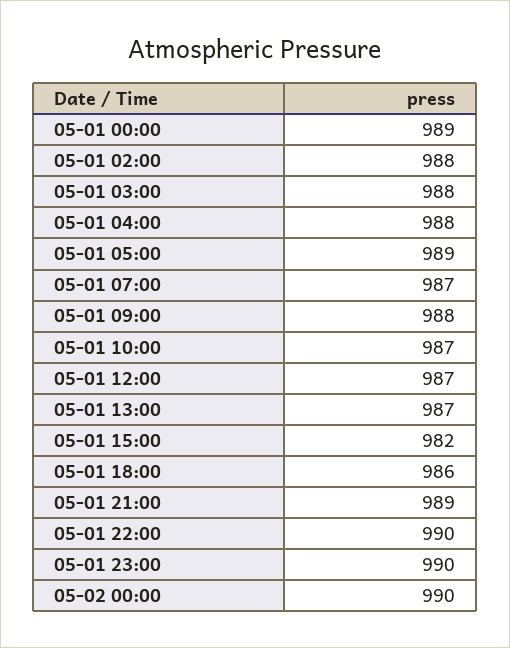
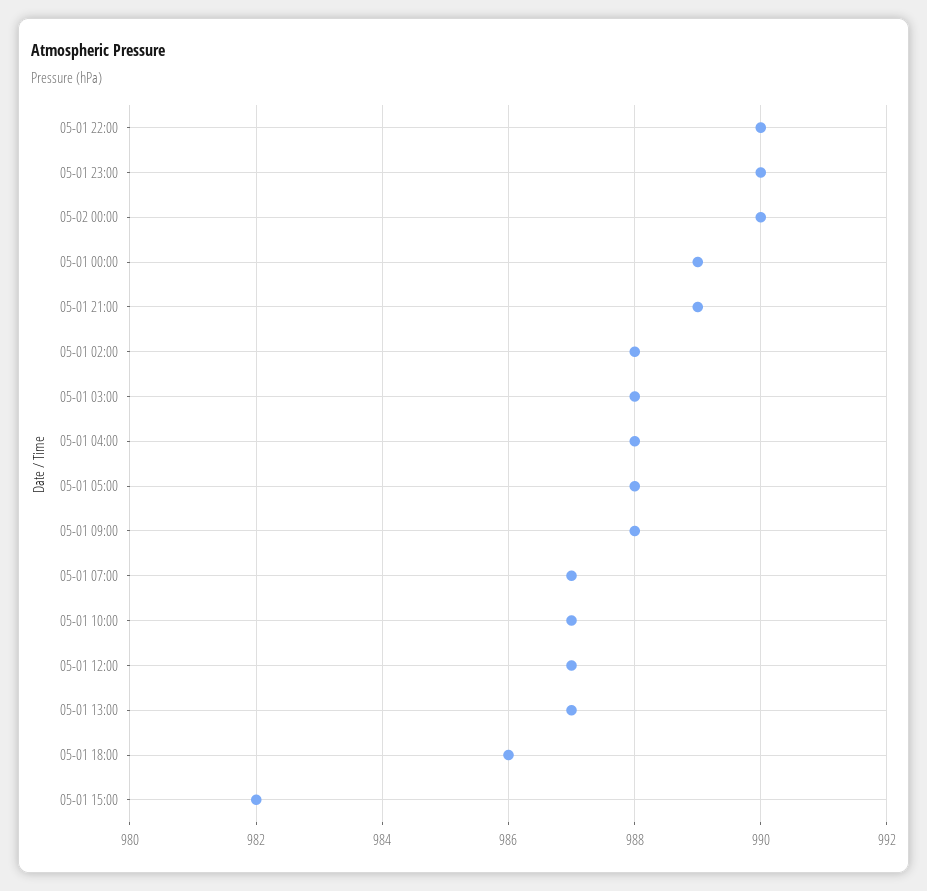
05-01 05:00: 989 -> 988

